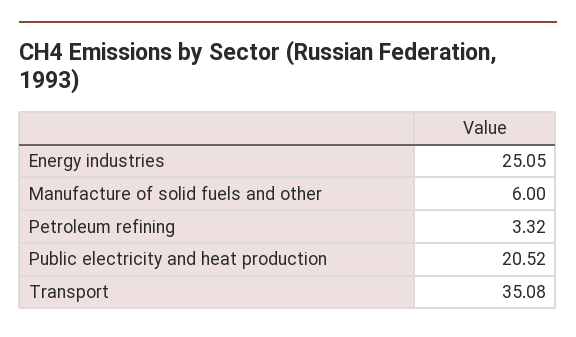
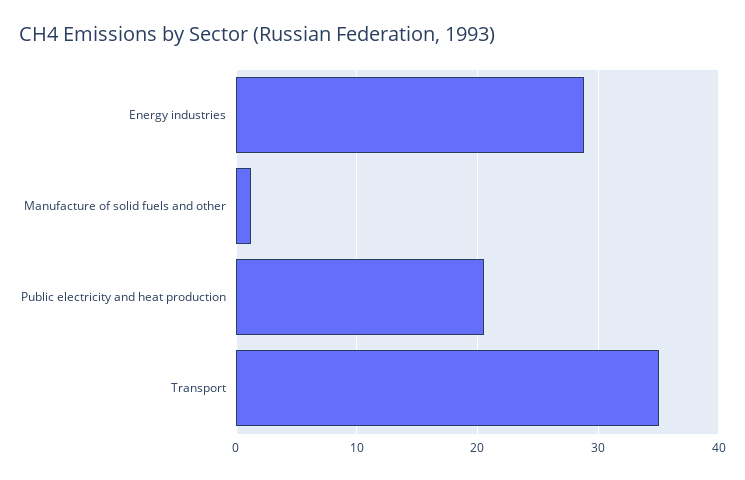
Energy industries: 25.05 -> 29
Manufacture of solid fuels and other: 6 -> 1
Petroleum refining: 3.32 -> none

